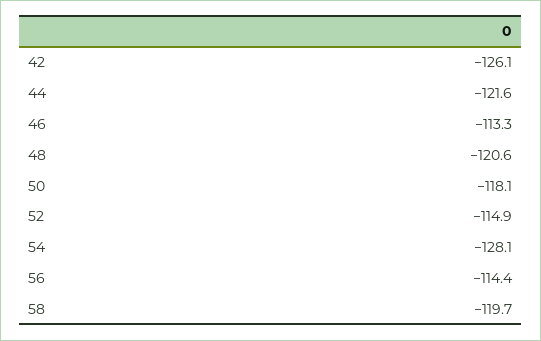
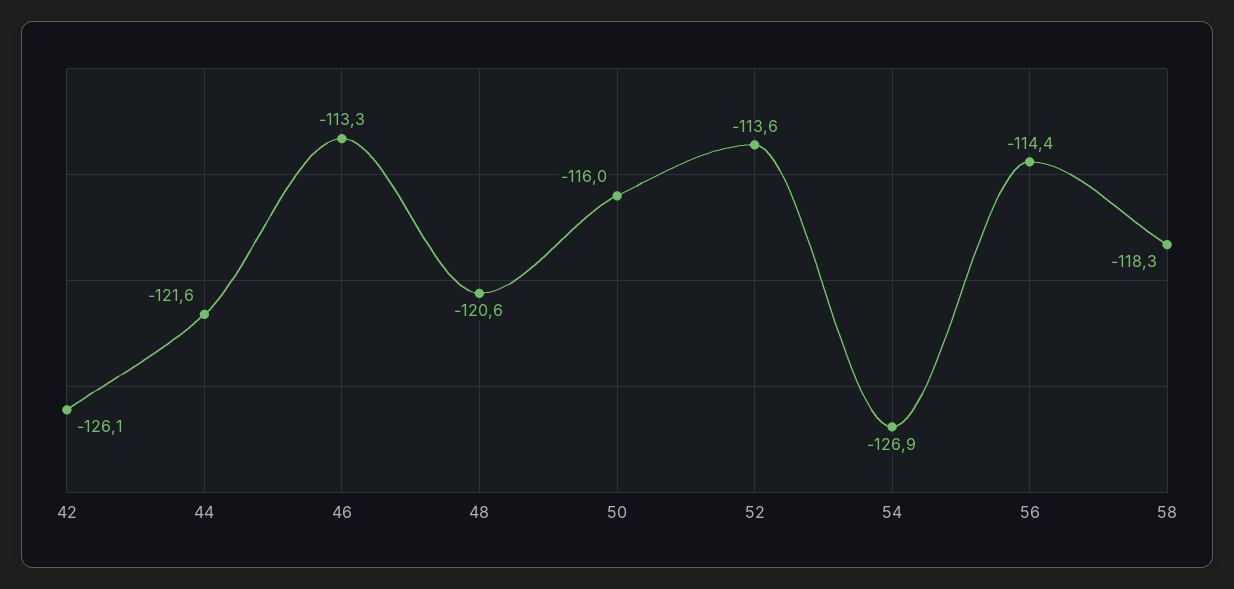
50: -118.1 -> -116
52: -114.9 -> -113.6
54: -128.1 -> -126.9
58: -119.7 -> -118.3

